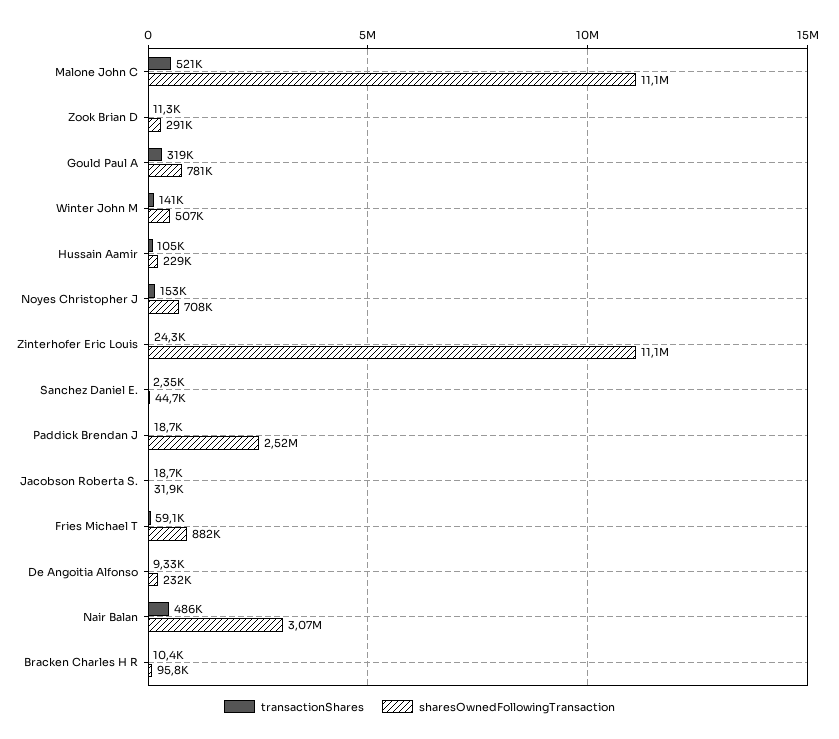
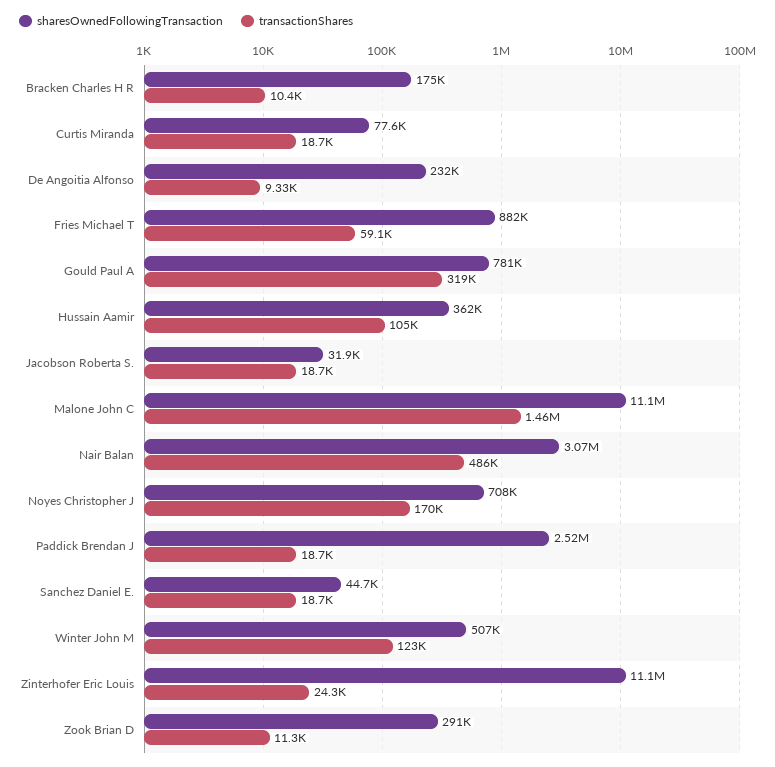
transactionShares, Malone John C: 521000 -> 1460000
transactionShares, Winter John M: 141000 -> 123000
sharesOwnedFollowingTransaction, Hussain Aamir: 229000 -> 362000
transactionShares, Noyes Christopher J: 153000 -> 170000
transactionShares, Sanchez Daniel E.: 2350 -> 18700
sharesOwnedFollowingTransaction, Bracken Charles H R: 95800 -> 175000
sharesOwnedFollowingTransaction, Curtis Miranda: none -> 77600
transactionShares, Curtis Miranda: none -> 18700

